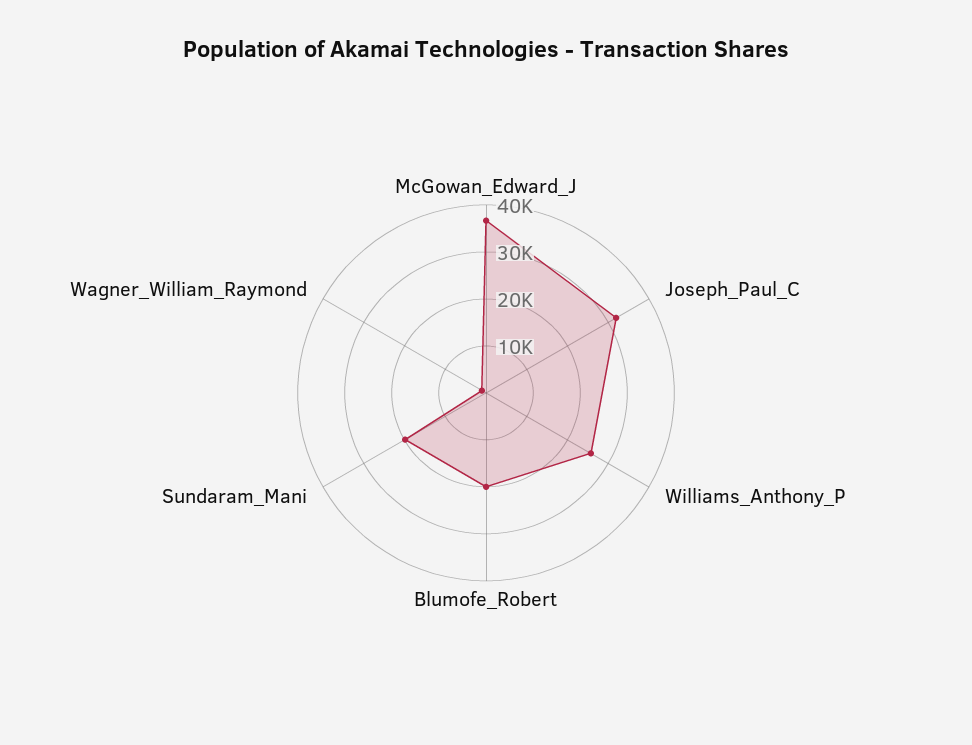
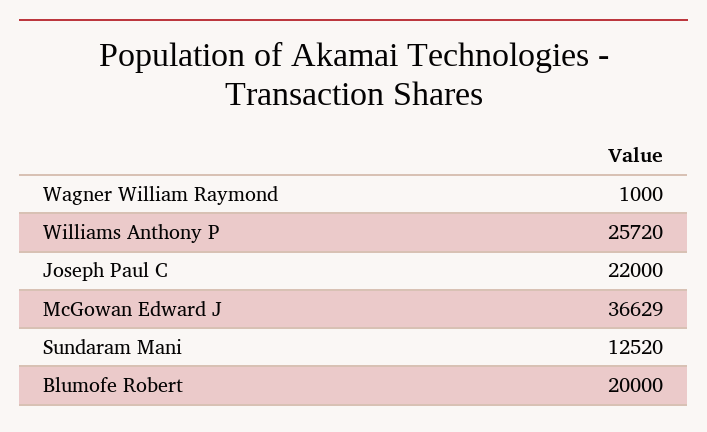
Joseph_Paul_C: 32000 -> 22000
Sundaram_Mani: 20000 -> 12520

